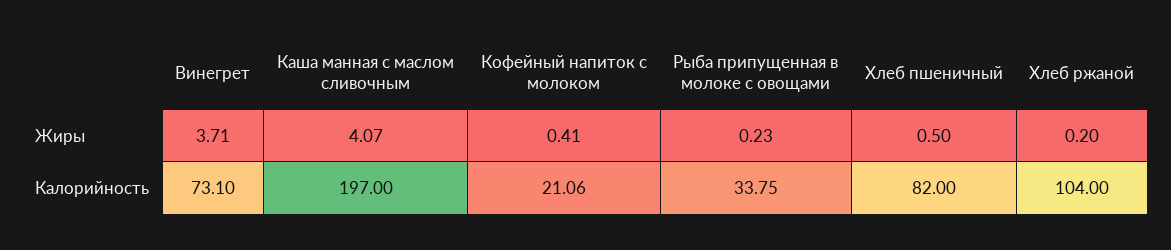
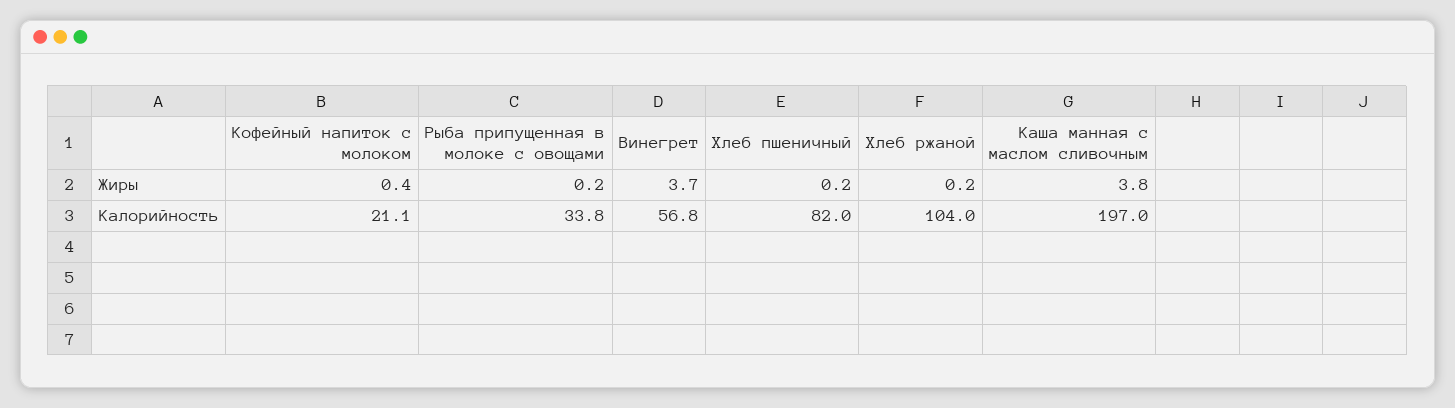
Каша манная с маслом сливочным, Жиры: 4.07 -> 3.8
Хлеб пшеничный, Жиры: 0.5 -> 0.2
Винегрет, Калорийность: 73.1 -> 56.8

